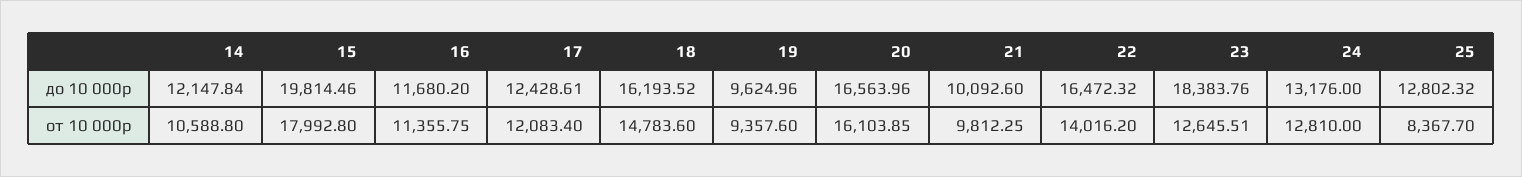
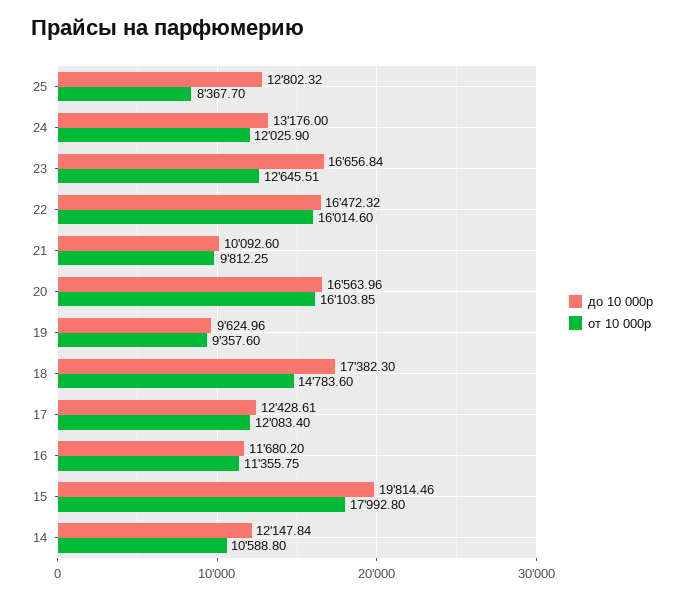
до 10 000р, 18: 16193.52 -> 17382.3
до 10 000р, 23: 18383.76 -> 16656.84
от 10 000р, 22: 14016.2 -> 16014.6
от 10 000р, 24: 12810 -> 12025.9

